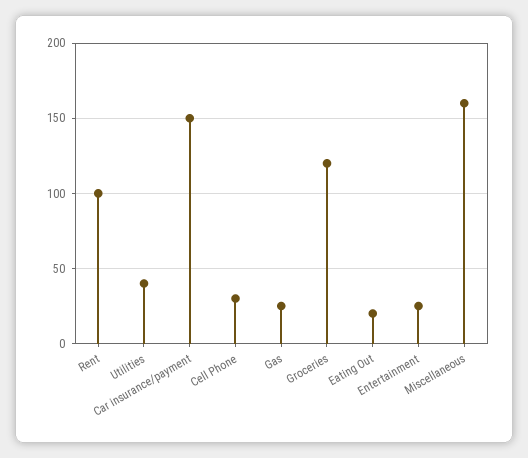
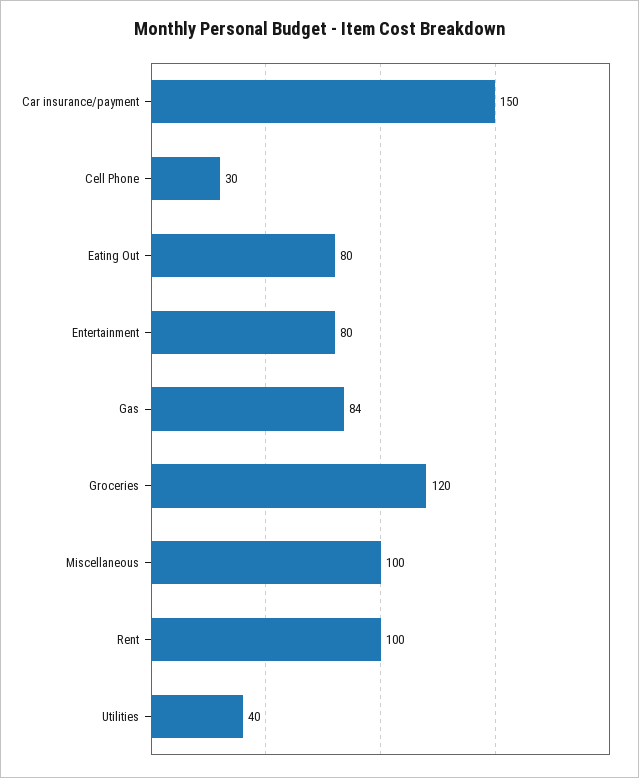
Gas: 25 -> 84
Eating Out: 20 -> 80
Entertainment: 25 -> 80
Miscellaneous: 160 -> 100

